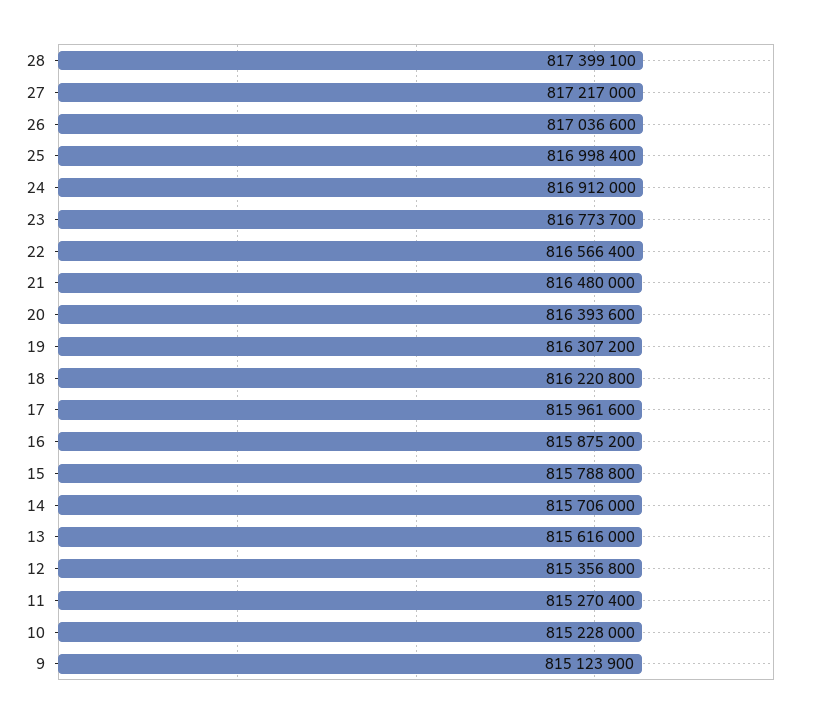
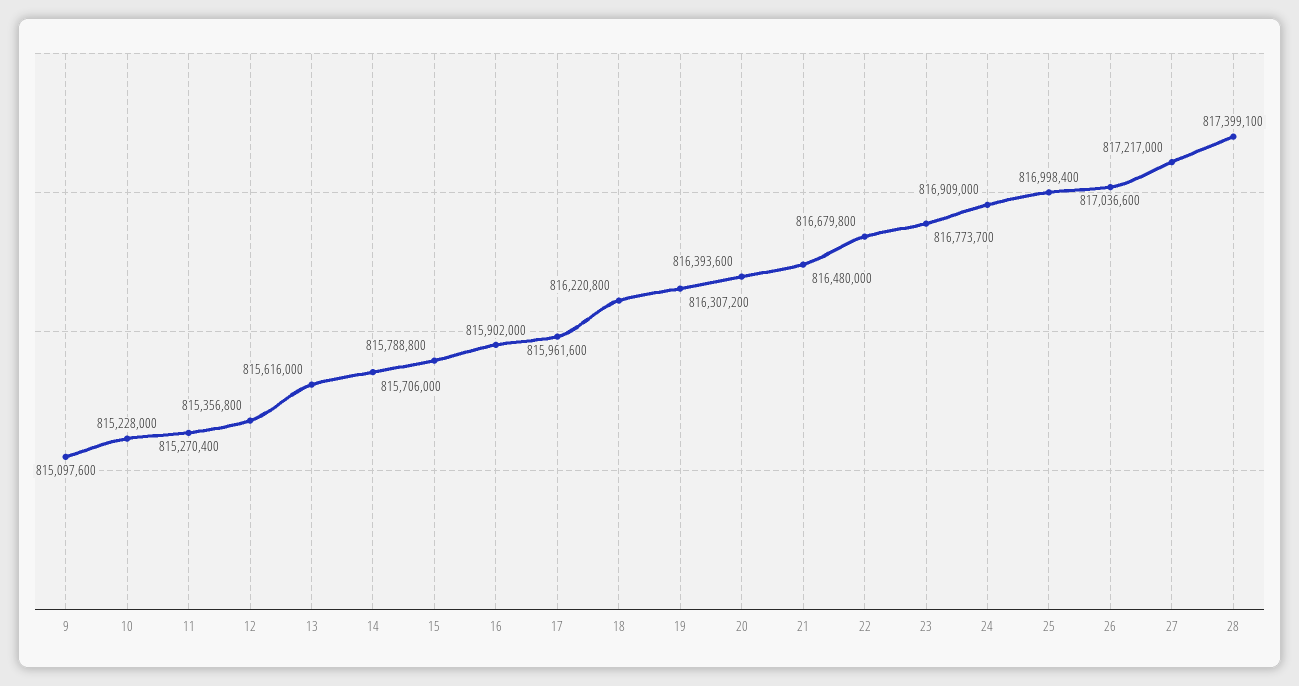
24: 816912000 -> 816909000
22: 816566400 -> 816679800
16: 815875200 -> 815902000
9: 815123900 -> 815097600

